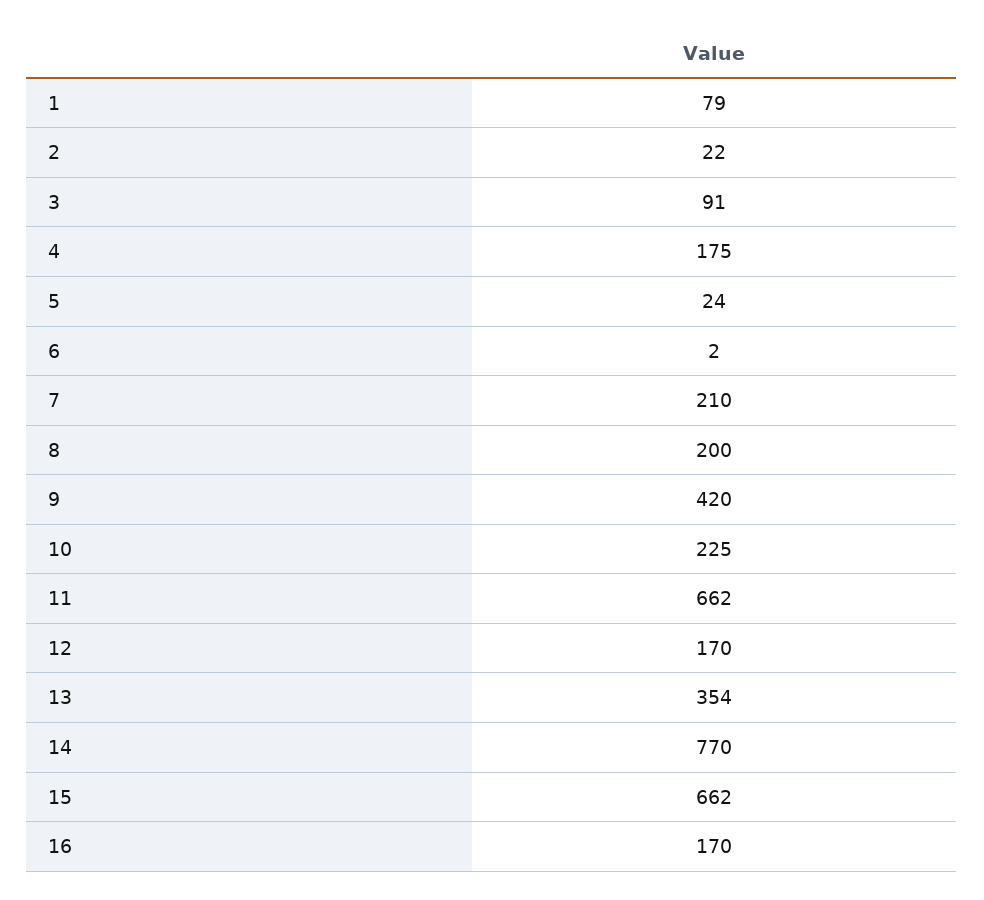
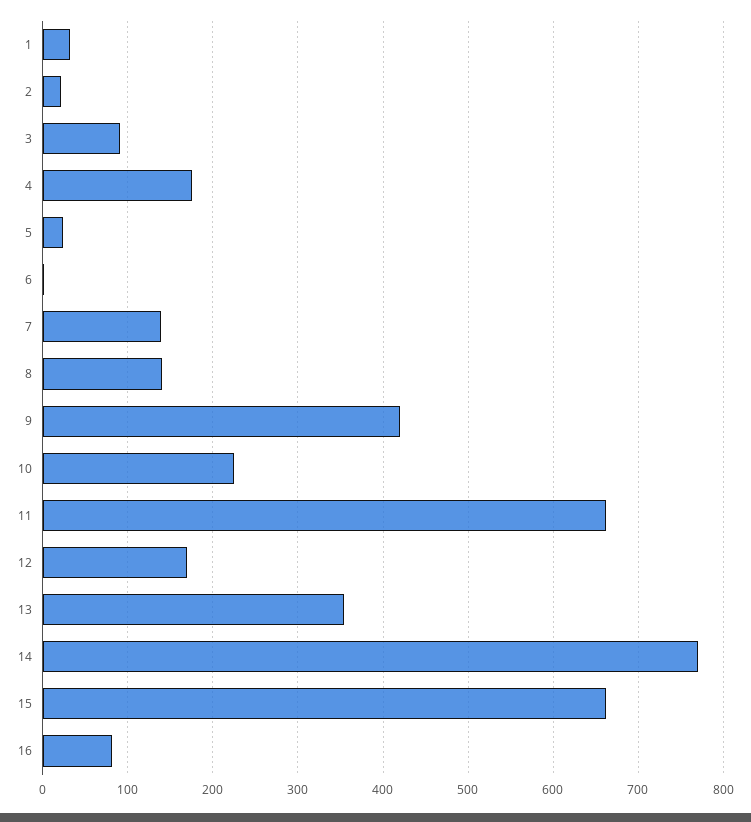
1: 79 -> 30
7: 210 -> 140
8: 200 -> 140
16: 170 -> 80

